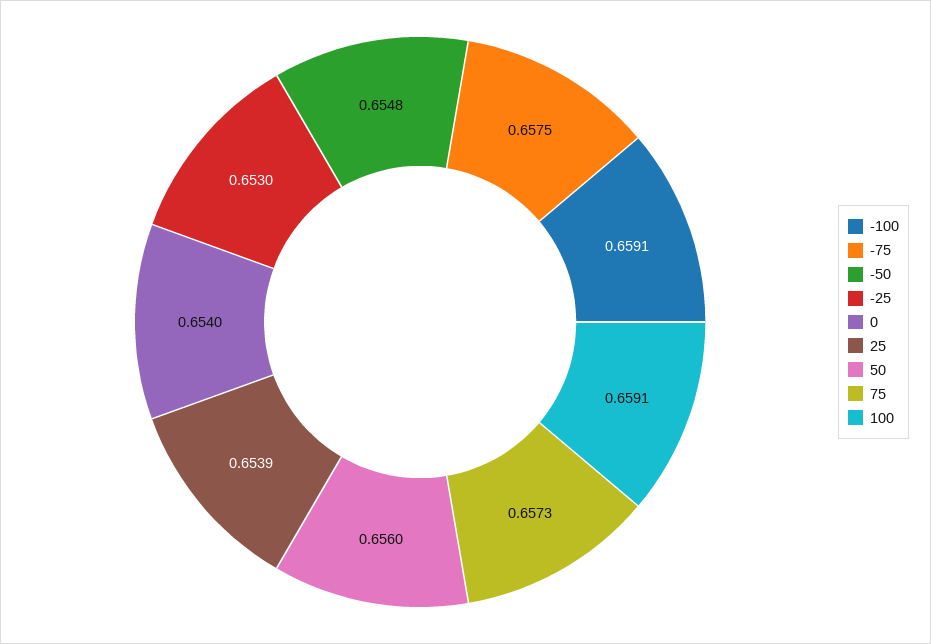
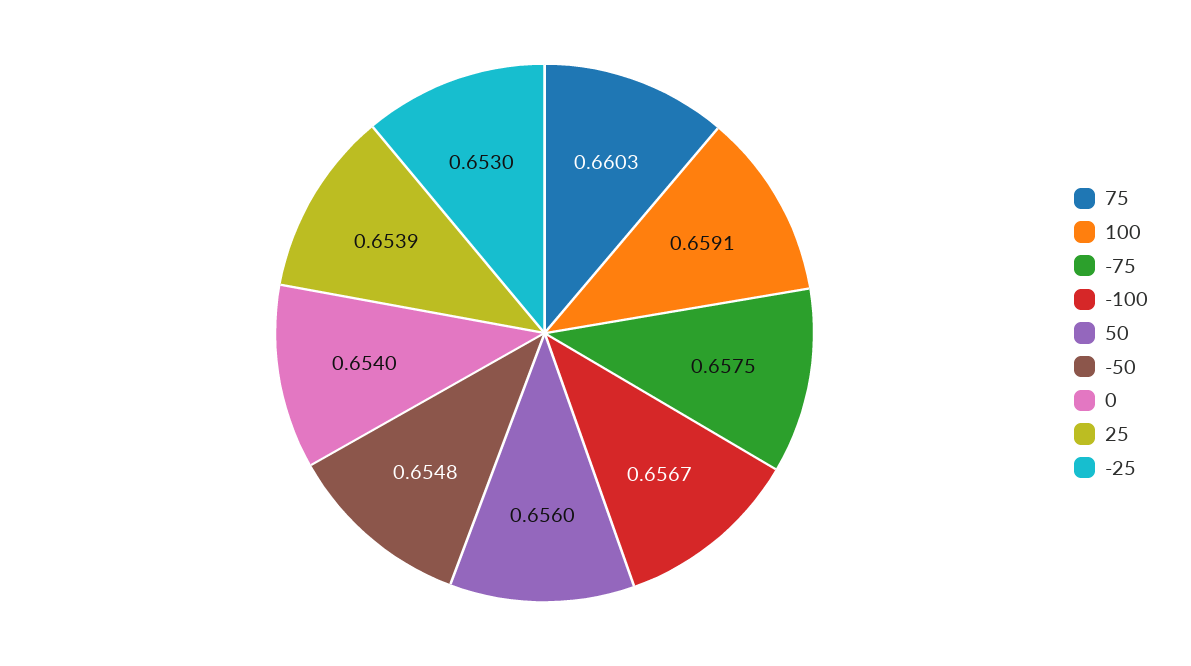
-100: 0.6591 -> 0.6567
75: 0.6573 -> 0.6603

